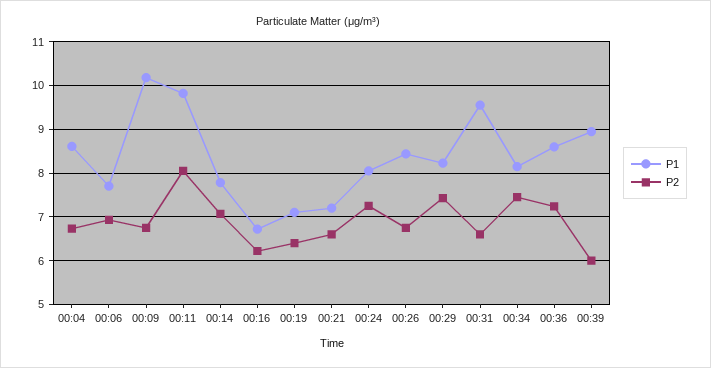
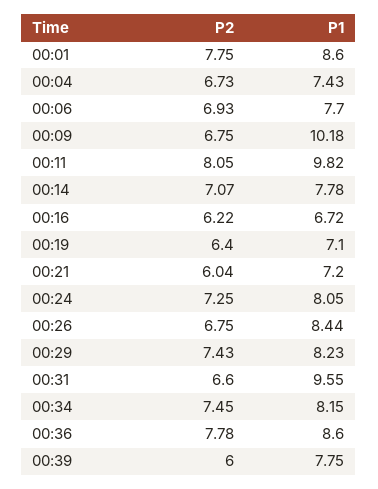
P1, 00:04: 8.6 -> 7.43
P2, 00:21: 6.6 -> 6.04
P2, 00:36: 7.2 -> 7.78
P1, 00:39: 9 -> 7.75
P2, 00:01: none -> 7.75
P1, 00:01: none -> 8.6

